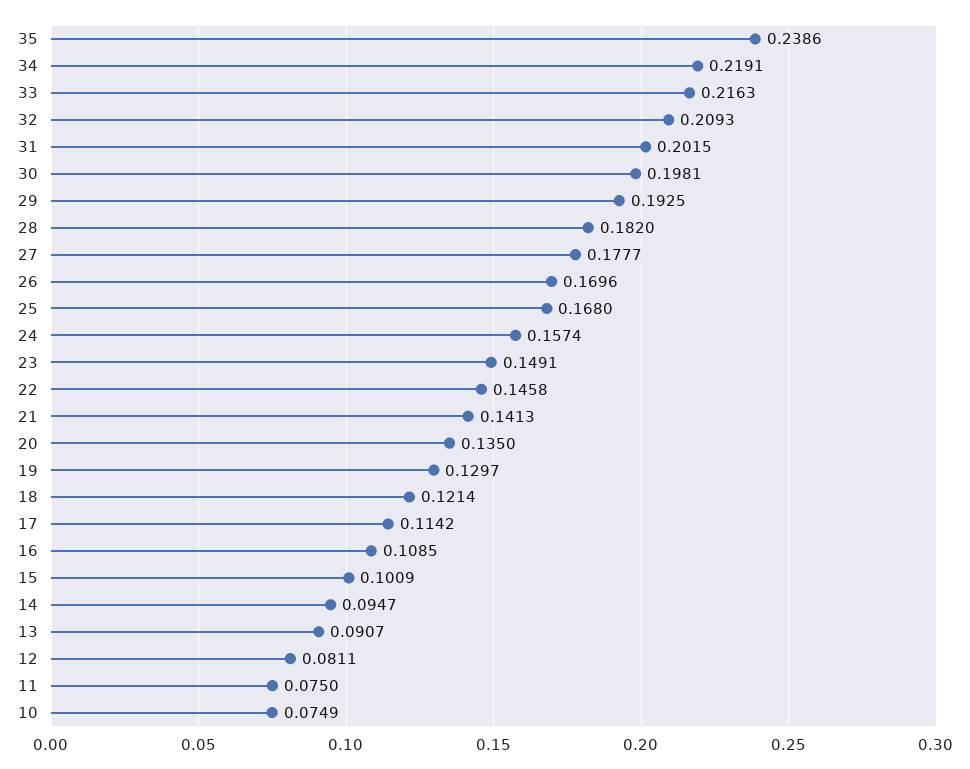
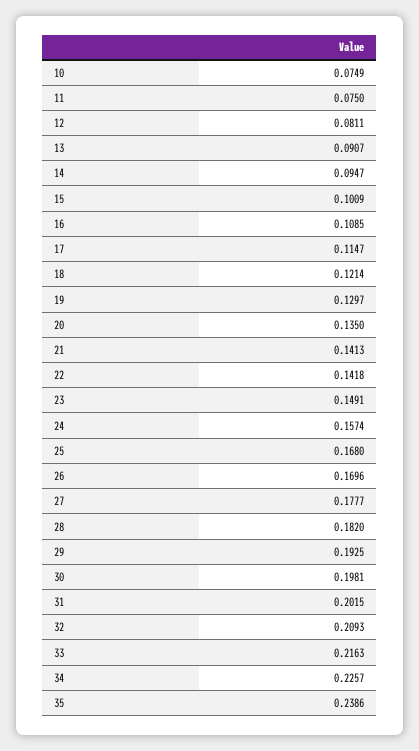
34: 0.2191 -> 0.2257
22: 0.1458 -> 0.1418
17: 0.1142 -> 0.1147

